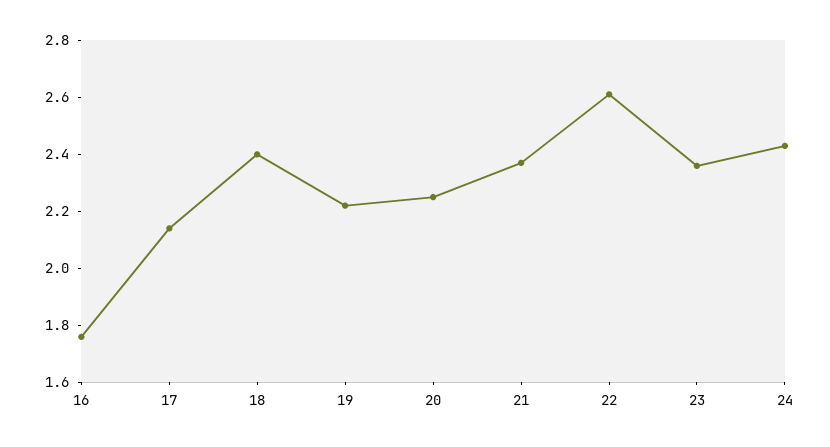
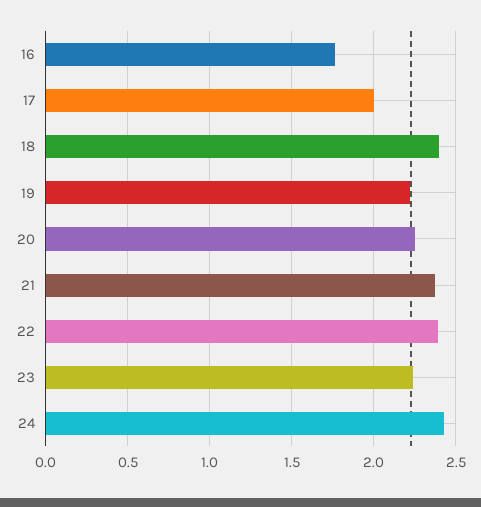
17: 2.15 -> 2
22: 2.6 -> 2.4
23: 2.35 -> 2.25

